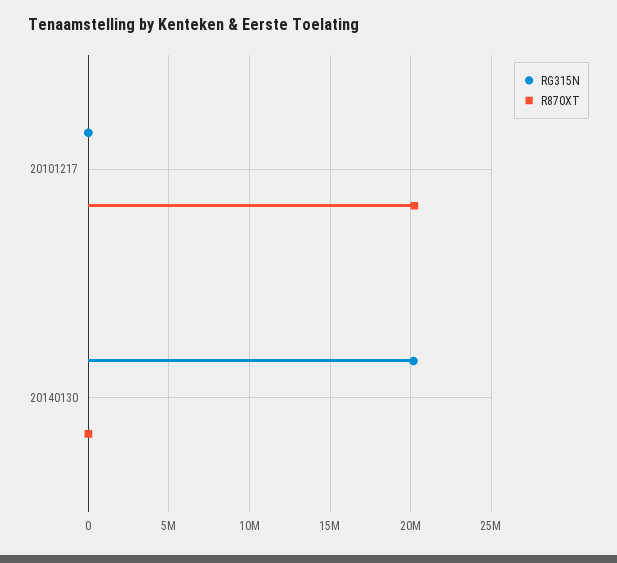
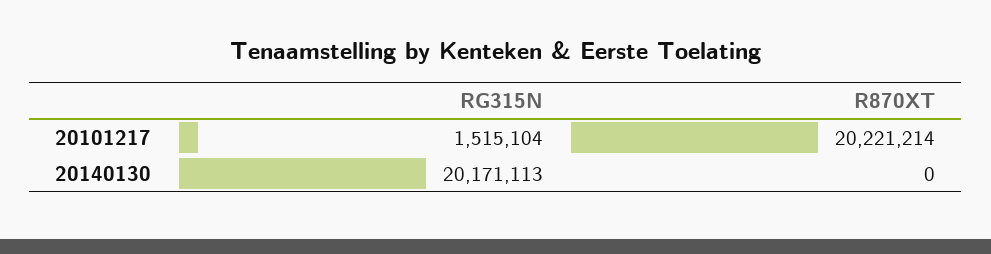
RG315N, 20101217: 0 -> 1515104

